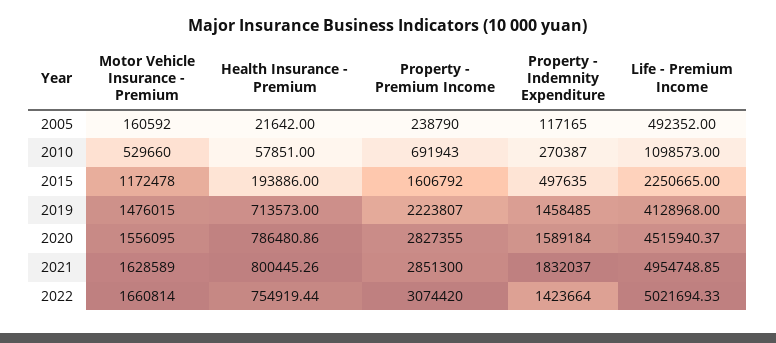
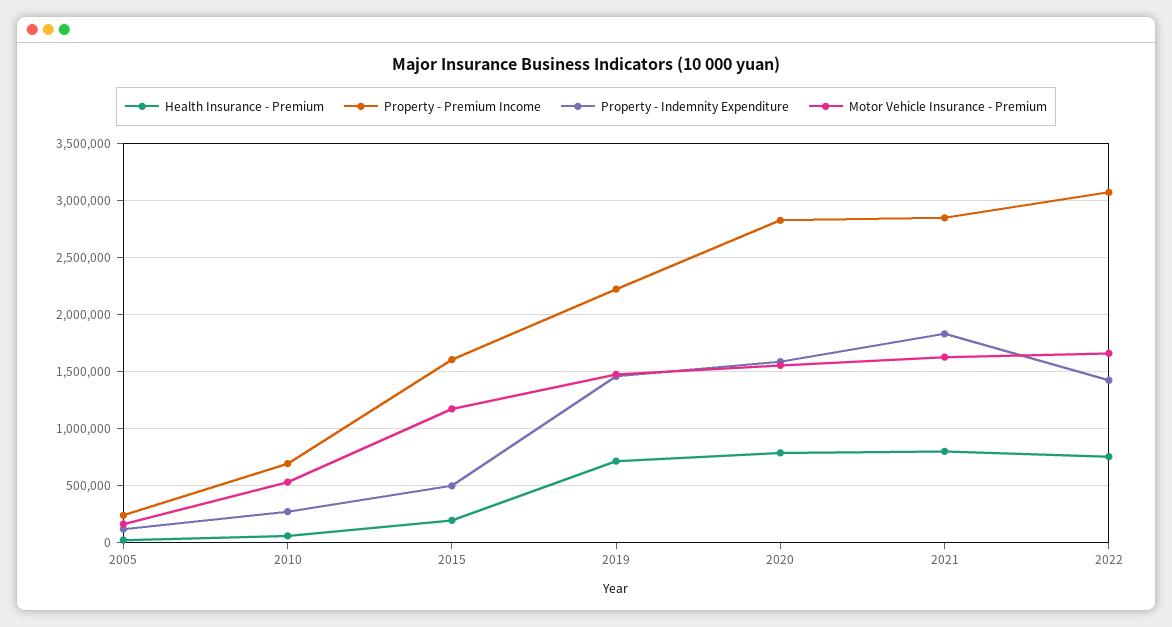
Life - Premium Income, 2005: 492352 -> none
Life - Premium Income, 2010: 1098573 -> none
Life - Premium Income, 2015: 2250665 -> none
Life - Premium Income, 2019: 4128968 -> none
Life - Premium Income, 2020: 4515940.37 -> none
Life - Premium Income, 2021: 4954748.85 -> none
Life - Premium Income, 2022: 5021694.33 -> none

